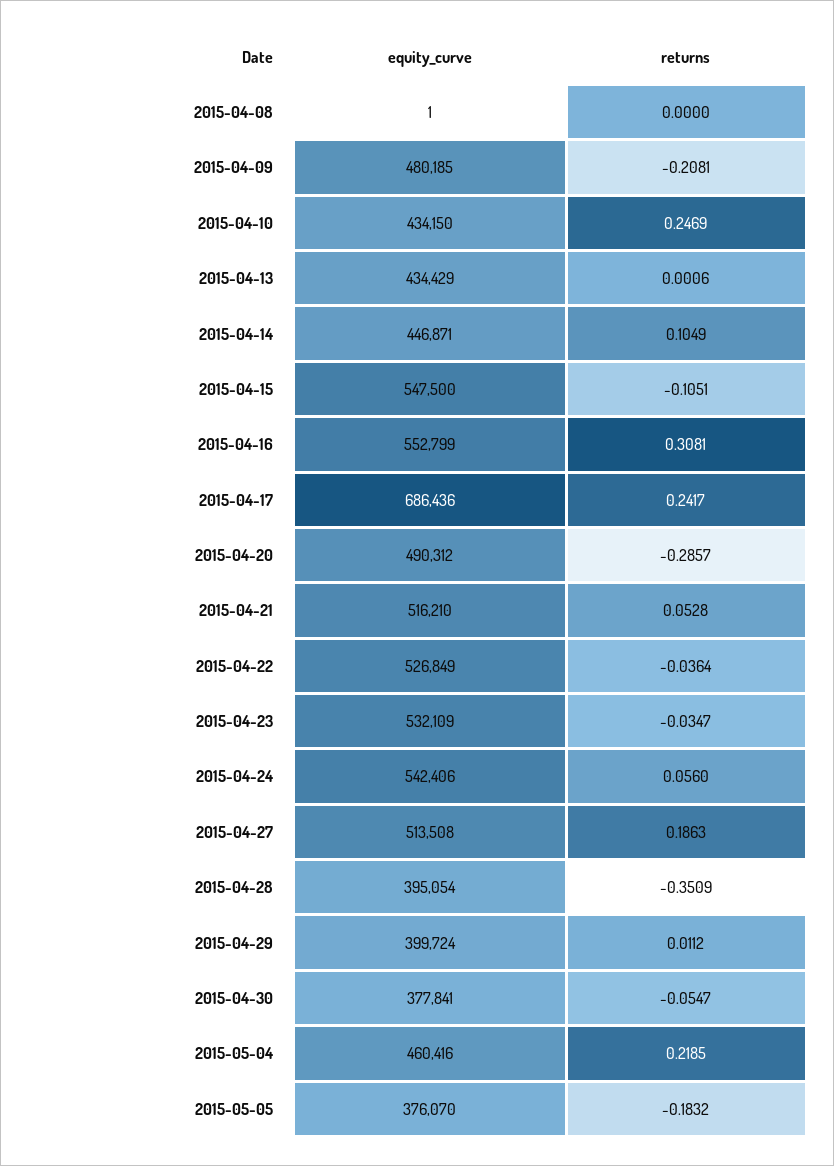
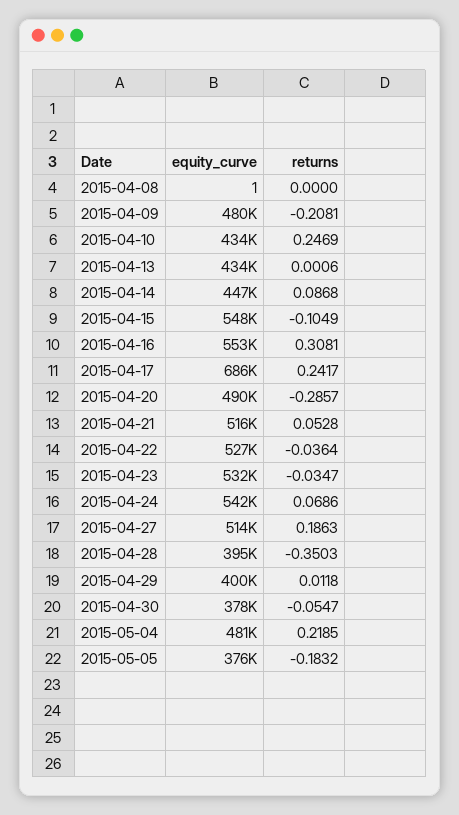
returns, 2015-04-14: 0.1049 -> 0.0868
returns, 2015-04-15: -0.1051 -> -0.1049
returns, 2015-04-24: 0.056 -> 0.0686
returns, 2015-04-28: -0.3509 -> -0.3503
returns, 2015-04-29: 0.0112 -> 0.0118
equity_curve, 2015-05-04: 460416 -> 481000

